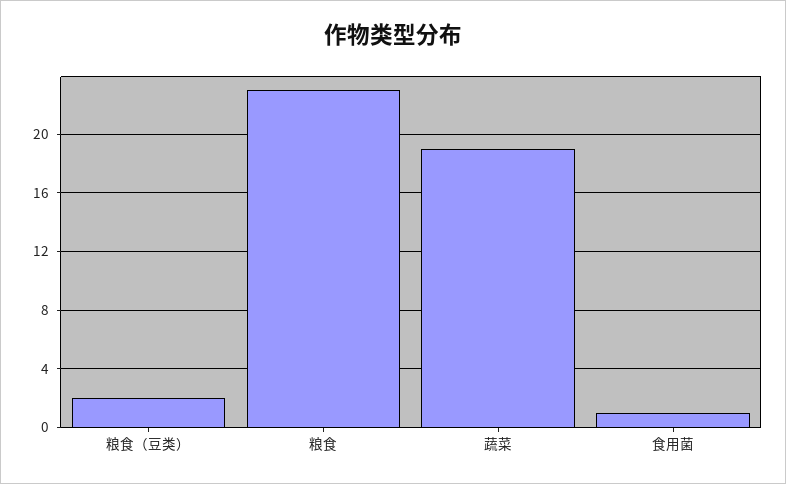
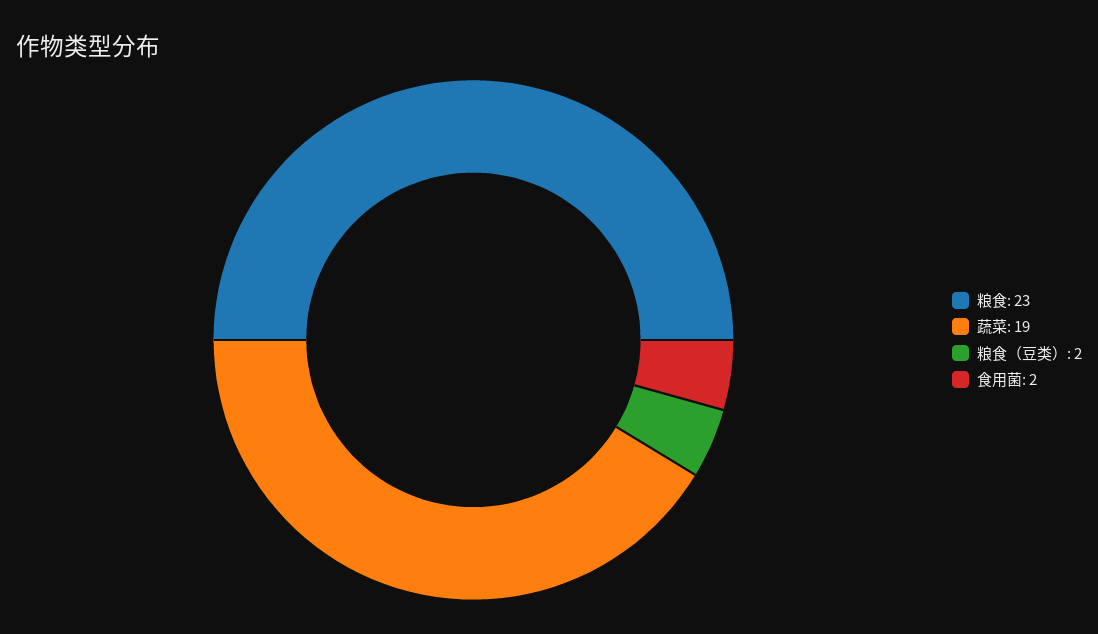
食用菌: 1 -> 2

